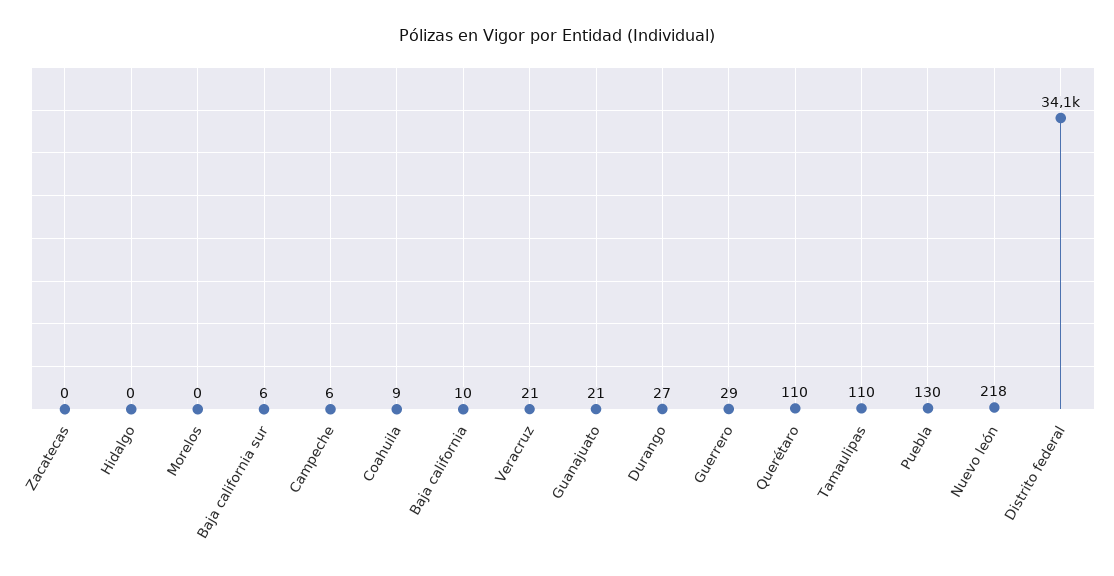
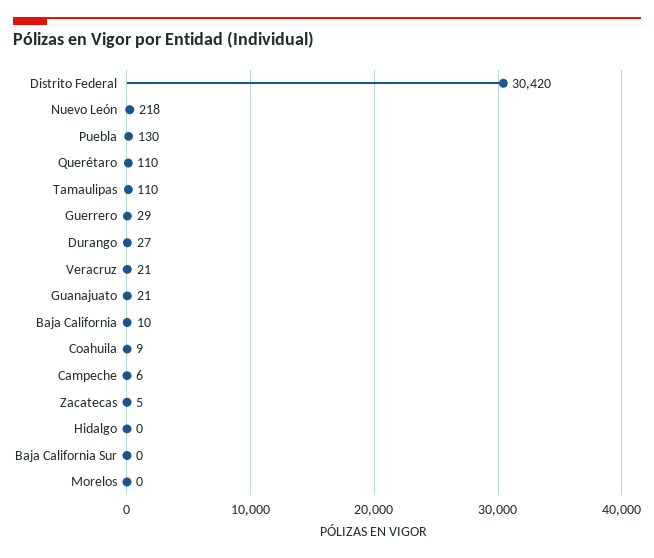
Zacatecas: 0 -> 5
Baja california sur: 6 -> 0
Distrito federal: 34100 -> 30420

